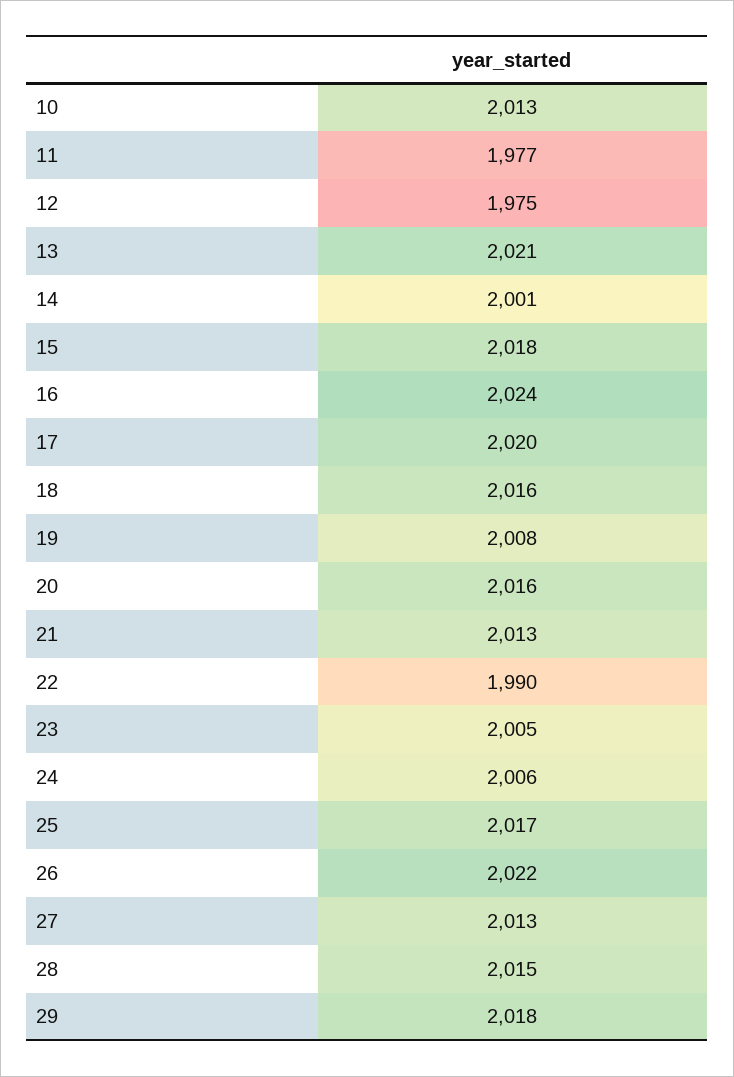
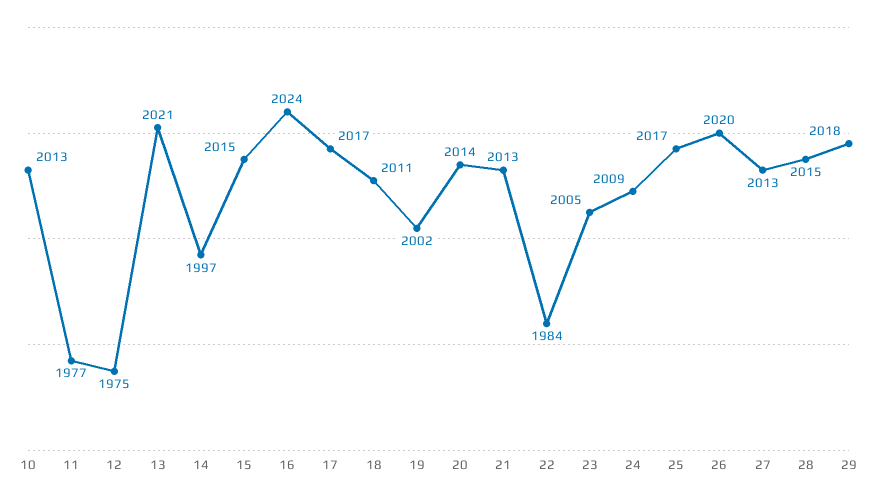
14: 2001 -> 1997
15: 2018 -> 2015
17: 2020 -> 2017
18: 2016 -> 2011
19: 2008 -> 2002
20: 2016 -> 2014
22: 1990 -> 1984
24: 2006 -> 2009
26: 2022 -> 2020

